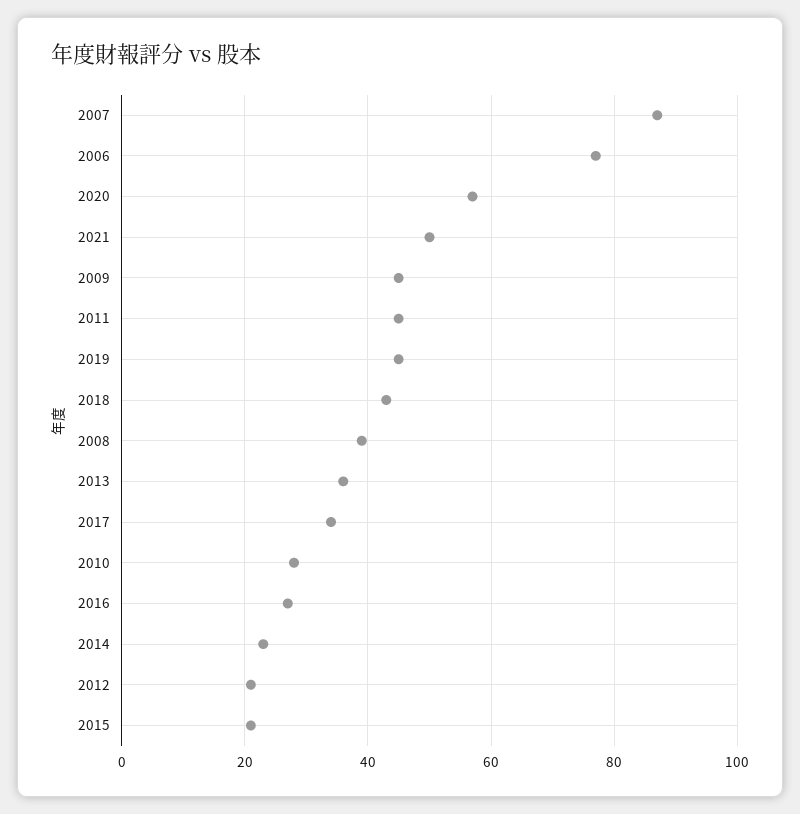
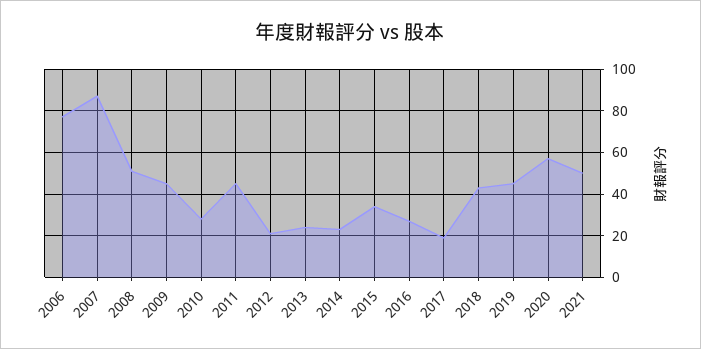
2008: 40 -> 50
2013: 35 -> 25
2017: 35 -> 20
2015: 20 -> 35

